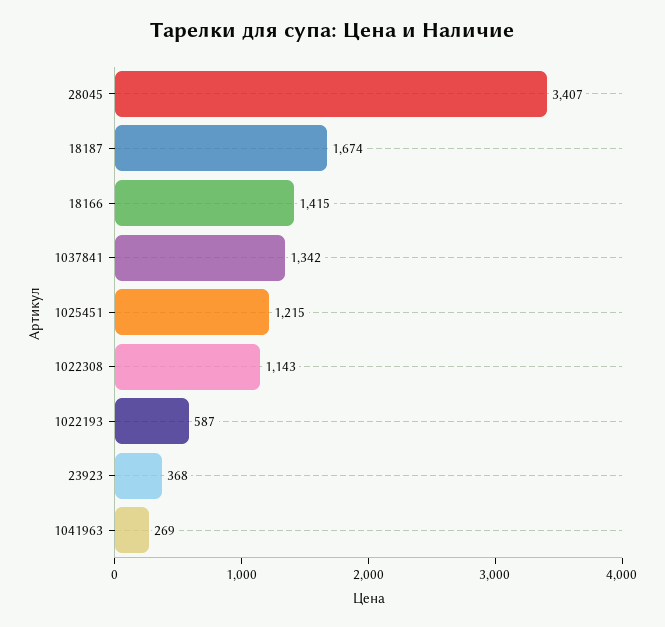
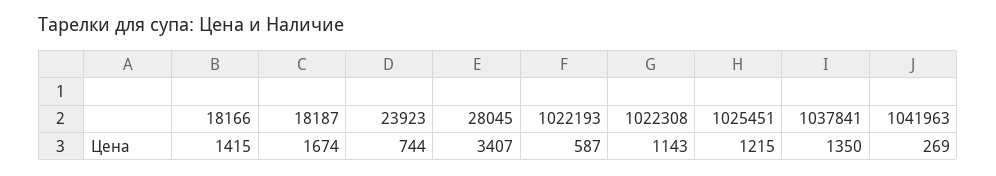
1037841: 1342 -> 1350
23923: 368 -> 744

